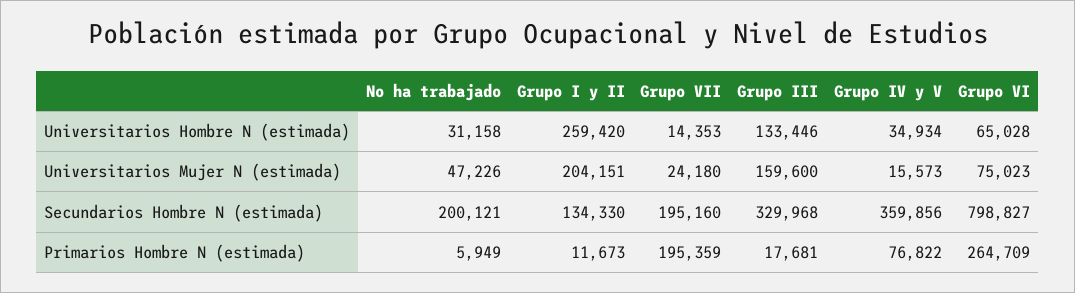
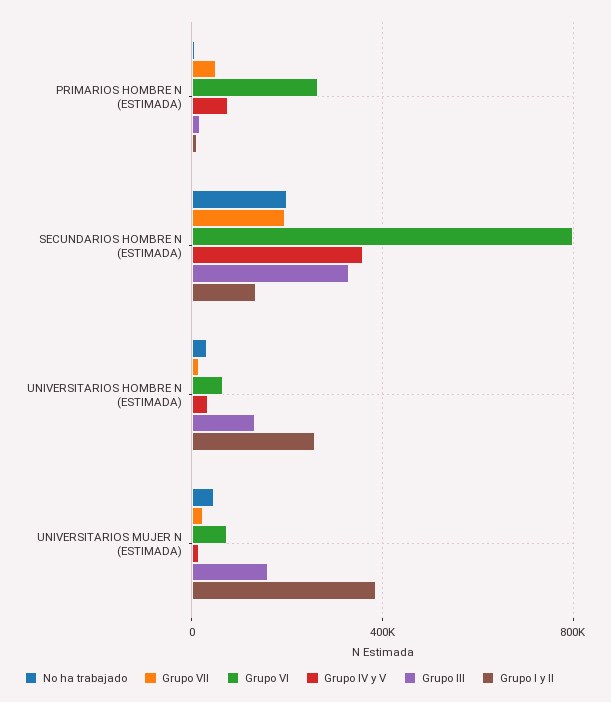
Grupo I y II, Universitarios Mujer N (estimada): 204151 -> 400000
Grupo VII, Primarios Hombre N (estimada): 195359 -> 50000

